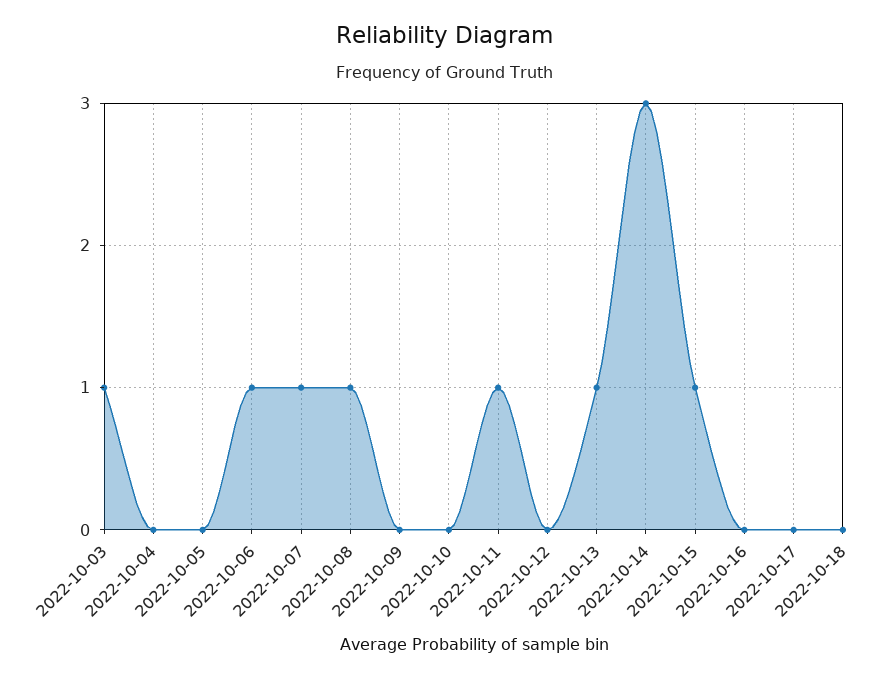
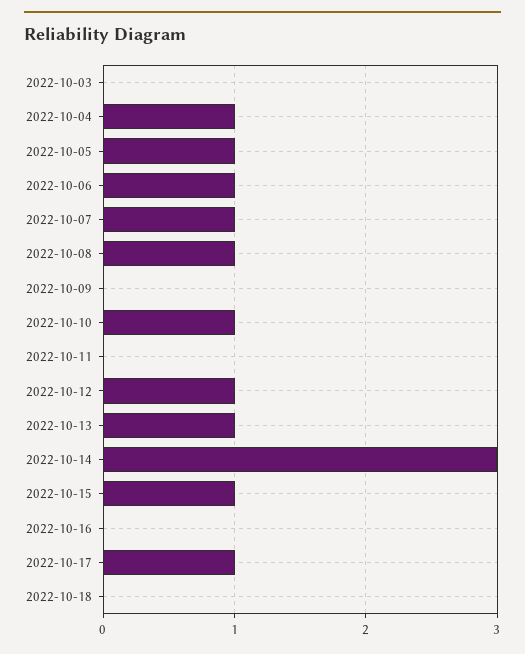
2022-10-03: 1 -> 0
2022-10-04: 0 -> 1
2022-10-05: 0 -> 1
2022-10-10: 0 -> 1
2022-10-11: 1 -> 0
2022-10-12: 0 -> 1
2022-10-17: 0 -> 1

